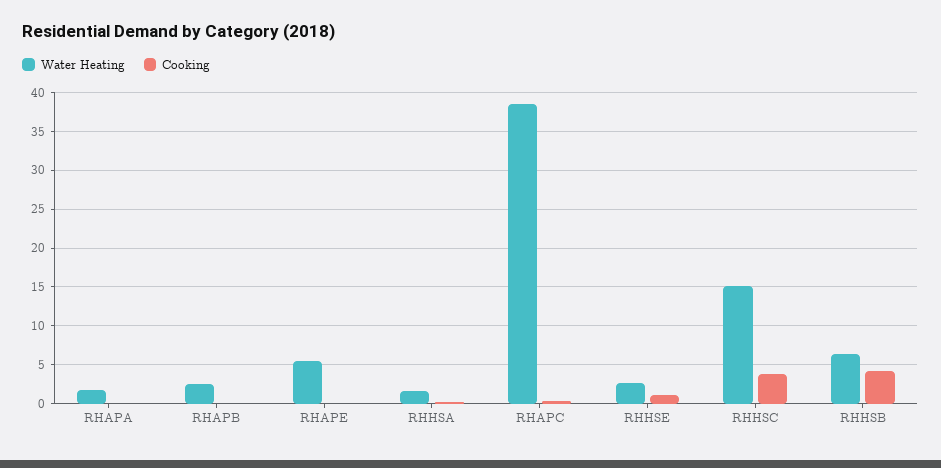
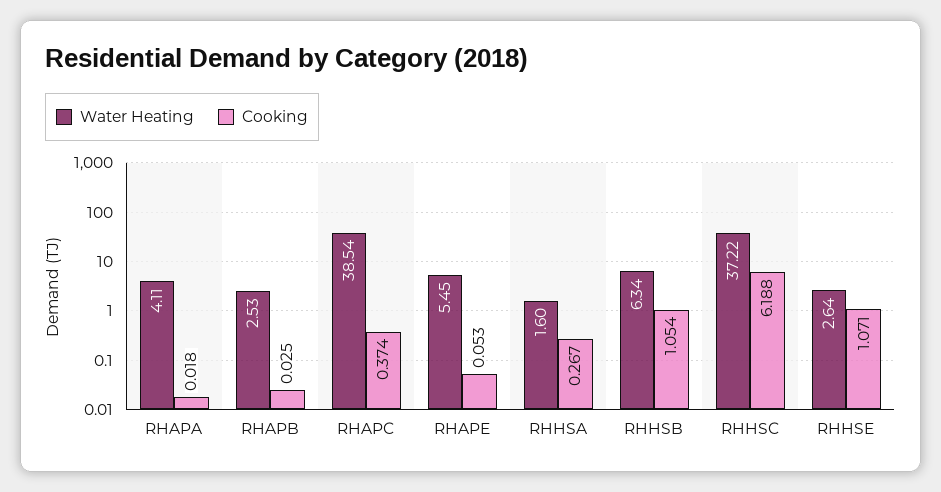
Water Heating, RHAPA: 2 -> 4.11
Water Heating, RHHSC: 15 -> 37.22
Cooking, RHHSC: 4 -> 6.188
Cooking, RHHSB: 4 -> 1.054

